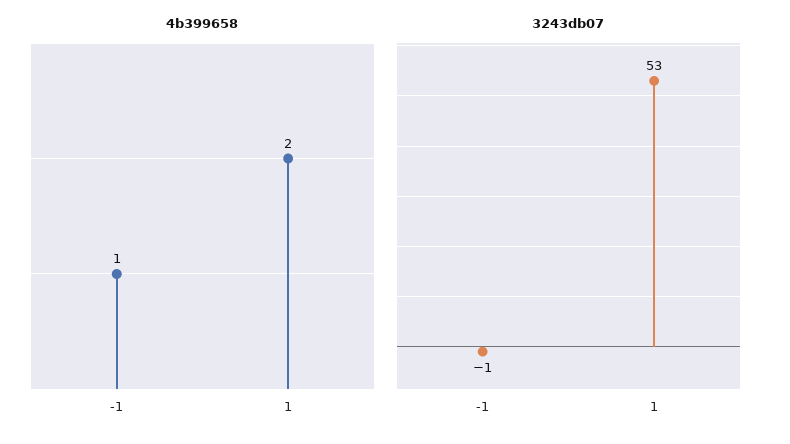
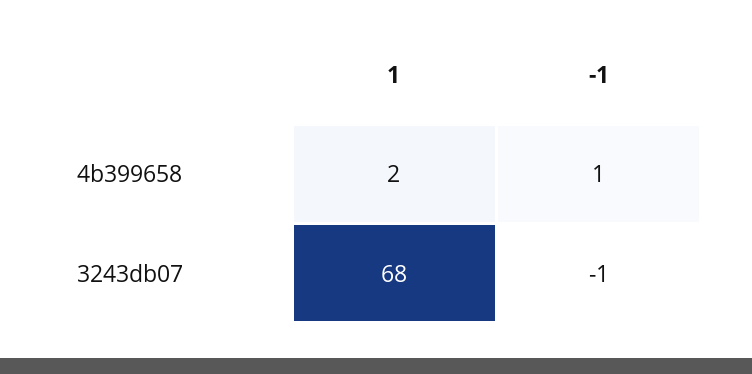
3243db07, 1: 53 -> 68

